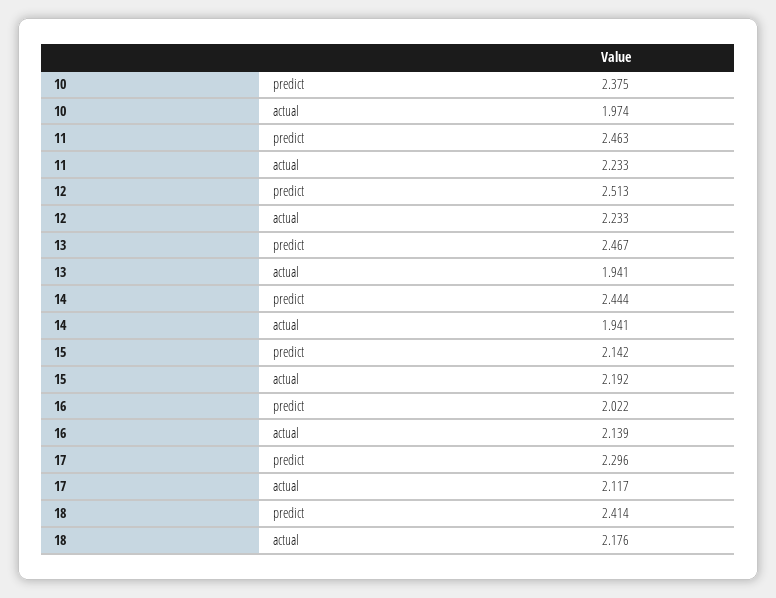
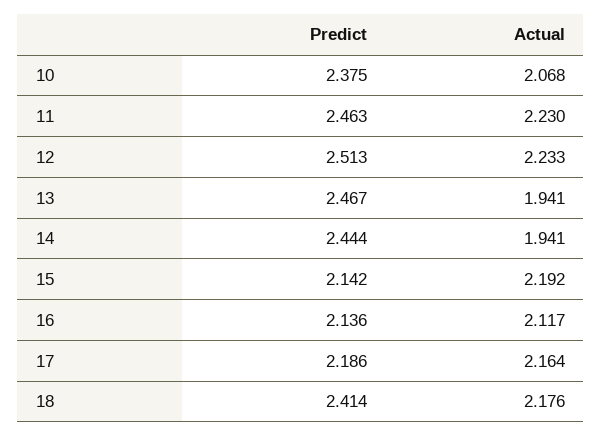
10, actual: 1.974 -> 2.068
11, actual: 2.233 -> 2.23
16, predict: 2.022 -> 2.136
16, actual: 2.139 -> 2.117
17, predict: 2.296 -> 2.186
17, actual: 2.117 -> 2.164

